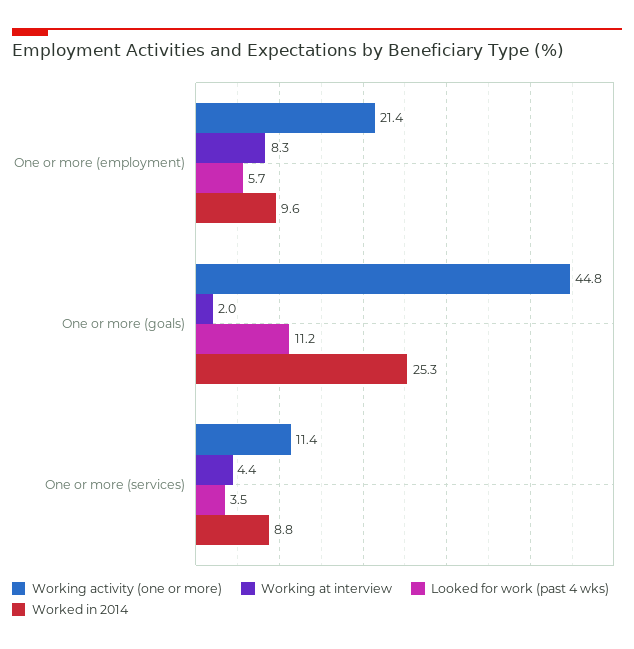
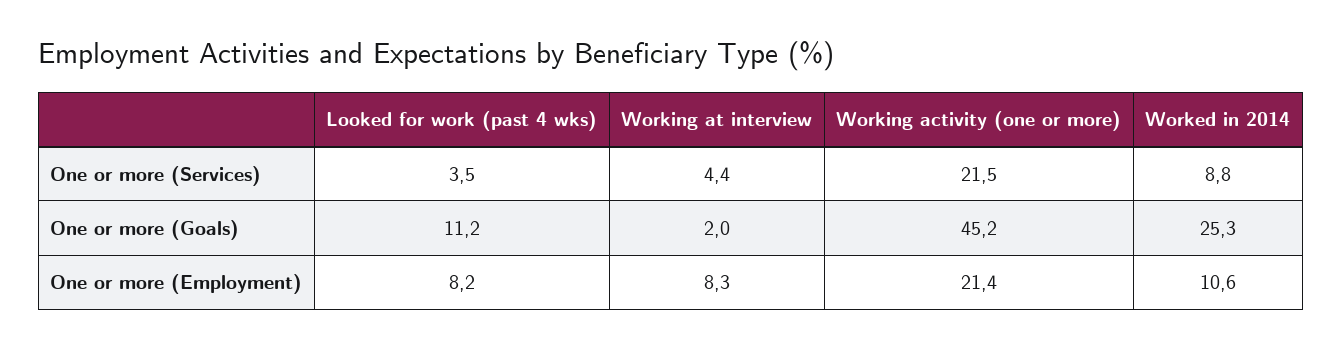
Looked for work (past 4 wks), One or more (employment): 5.7 -> 8.2
Worked in 2014, One or more (employment): 9.6 -> 10.6
Working activity (one or more), One or more (goals): 44.8 -> 45.2
Working activity (one or more), One or more (services): 11.4 -> 21.5

